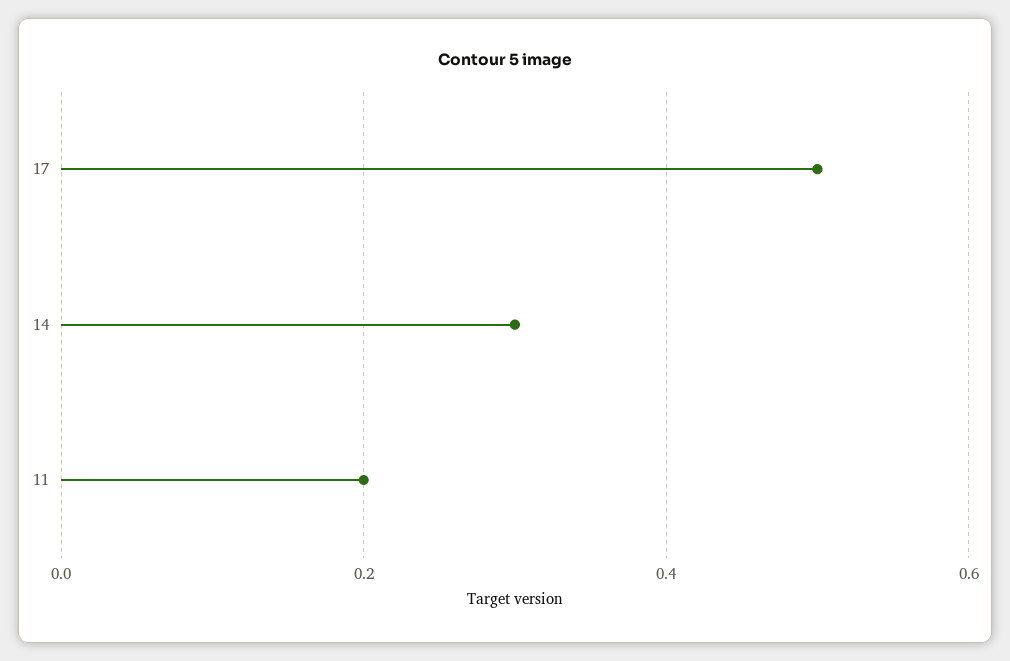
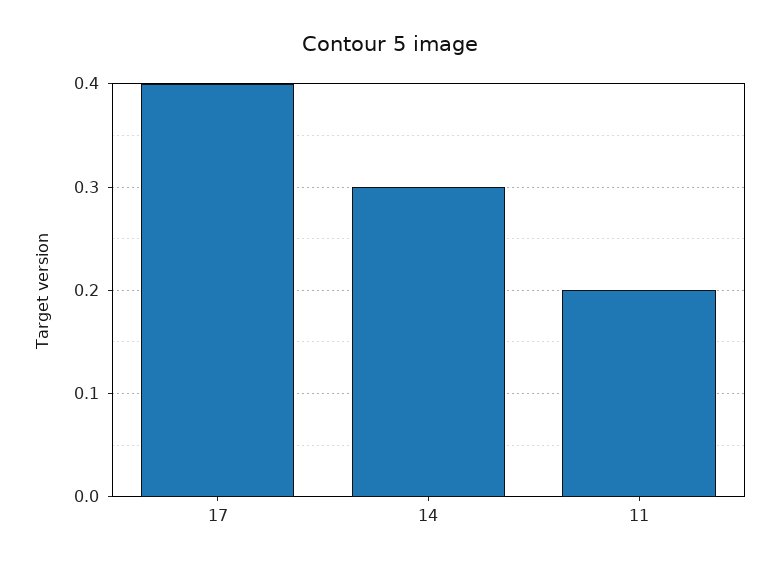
17: 0.5 -> 0.4

